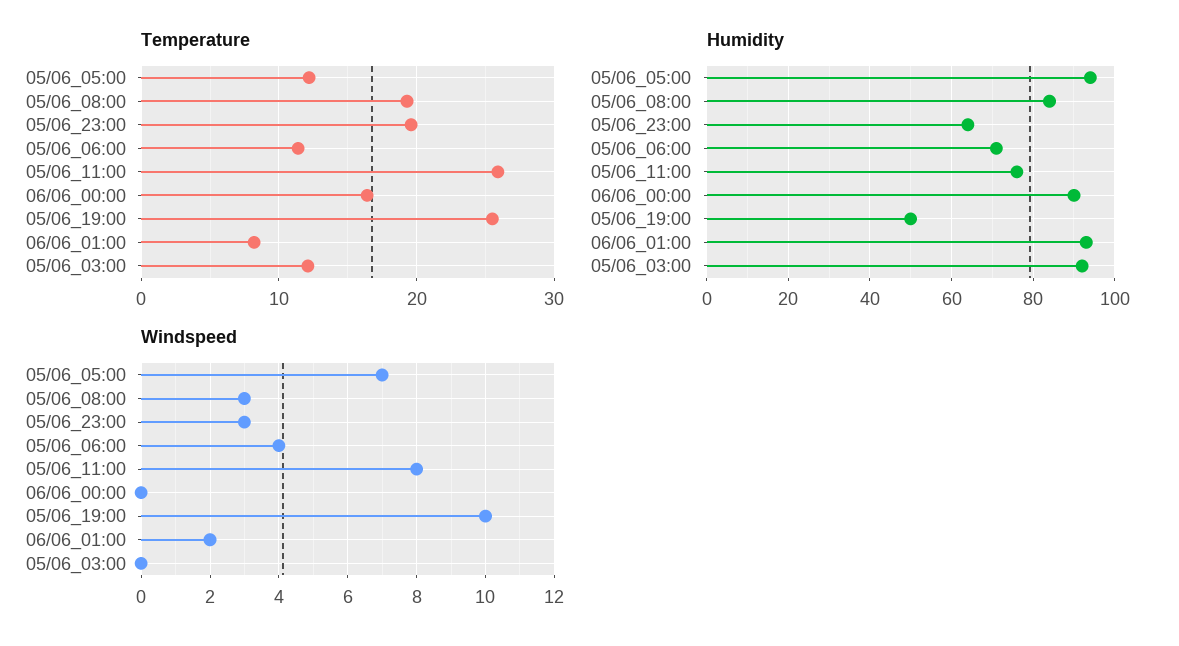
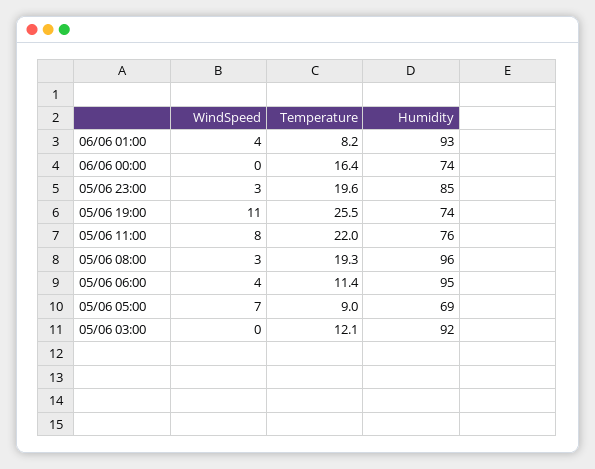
Temperature, 05/06_05:00: 12 -> 9
Temperature, 05/06_11:00: 26 -> 22
Humidity, 05/06_05:00: 95 -> 69
Humidity, 05/06_08:00: 85 -> 96
Humidity, 05/06_23:00: 65 -> 85
Humidity, 05/06_06:00: 70 -> 95
Humidity, 06/06_00:00: 90 -> 74
Humidity, 05/06_19:00: 50 -> 74
Windspeed, 05/06_19:00: 10 -> 11
Windspeed, 06/06_01:00: 2 -> 4

